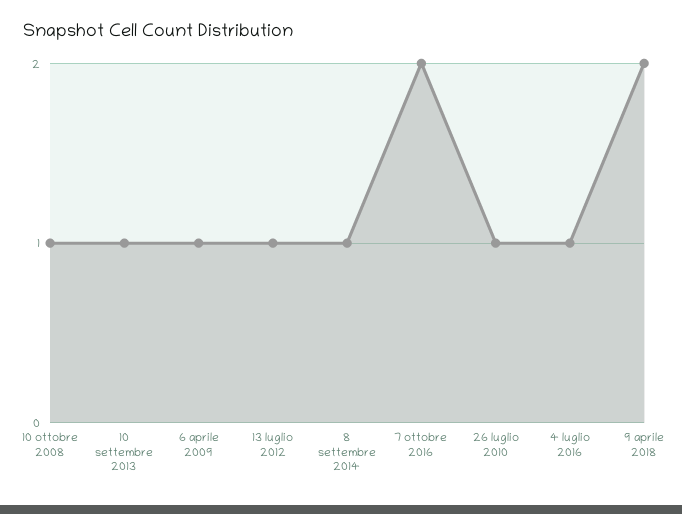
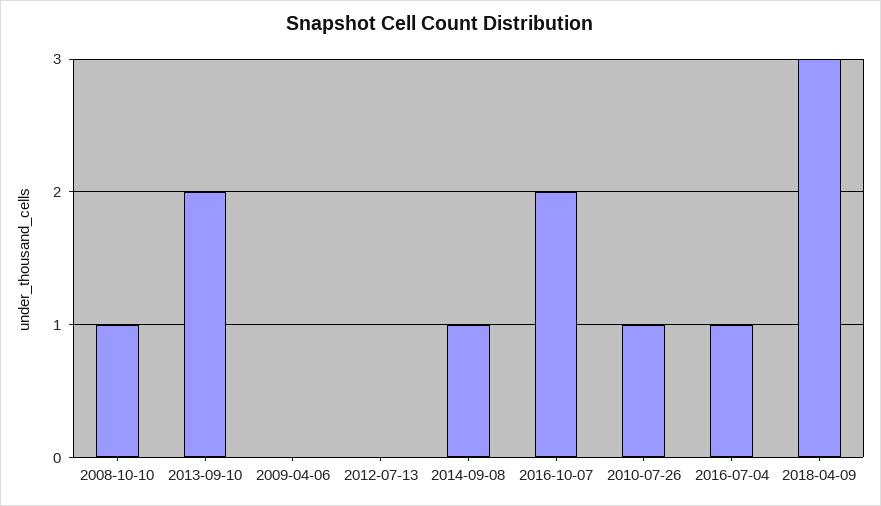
10 settembre 2013: 1 -> 2
6 aprile 2009: 1 -> 0
13 luglio 2012: 1 -> 0
9 aprile 2018: 2 -> 3

